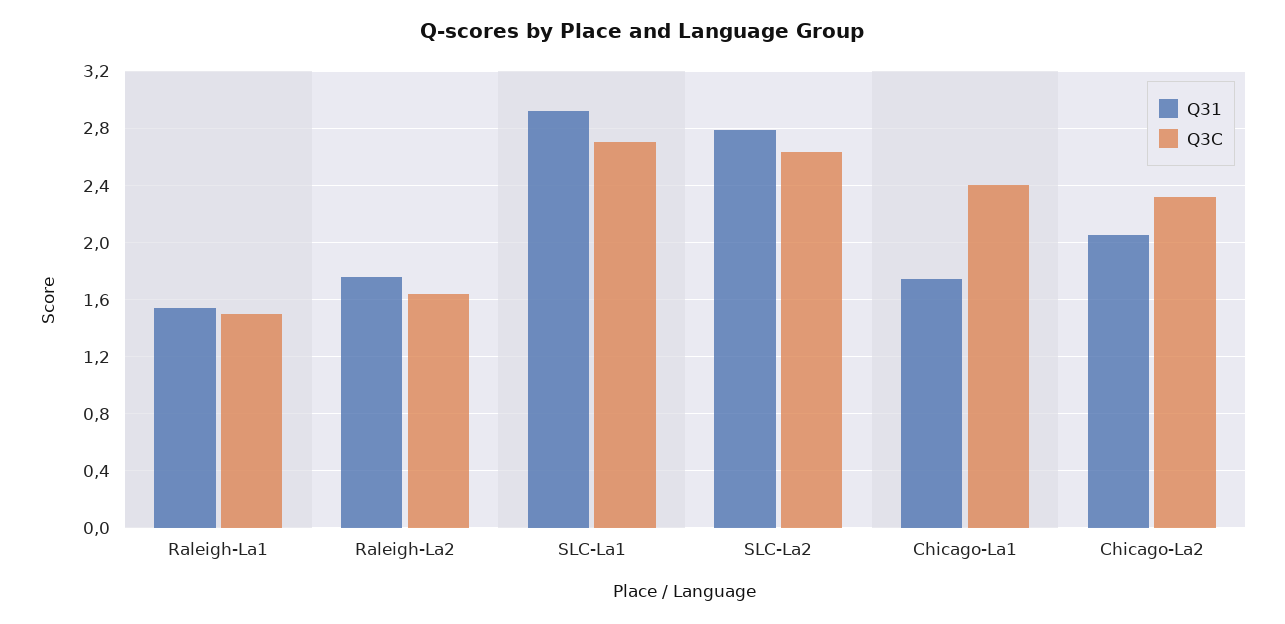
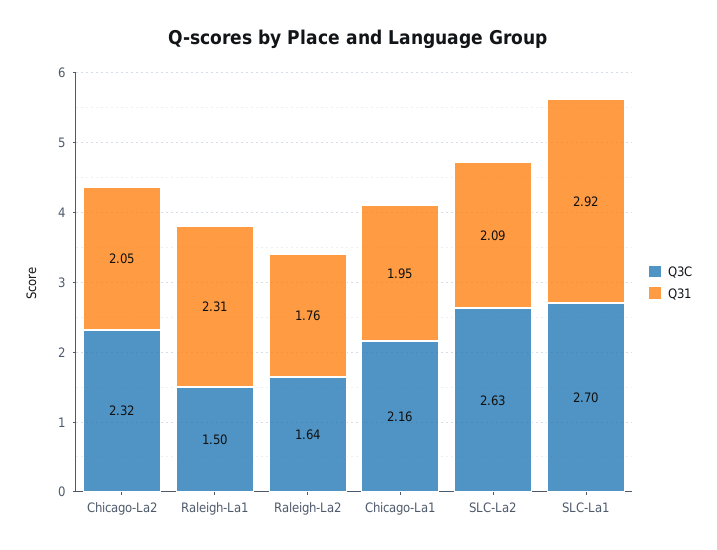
Q31, Raleigh-La1: 1.55 -> 2.31
Q31, SLC-La2: 2.8 -> 2.09
Q31, Chicago-La1: 1.75 -> 1.95
Q3C, Chicago-La1: 2.4 -> 2.16

